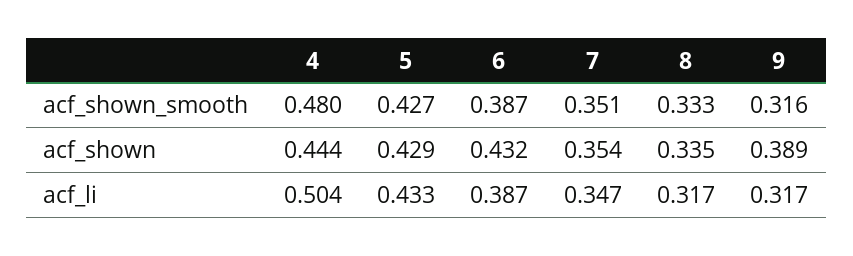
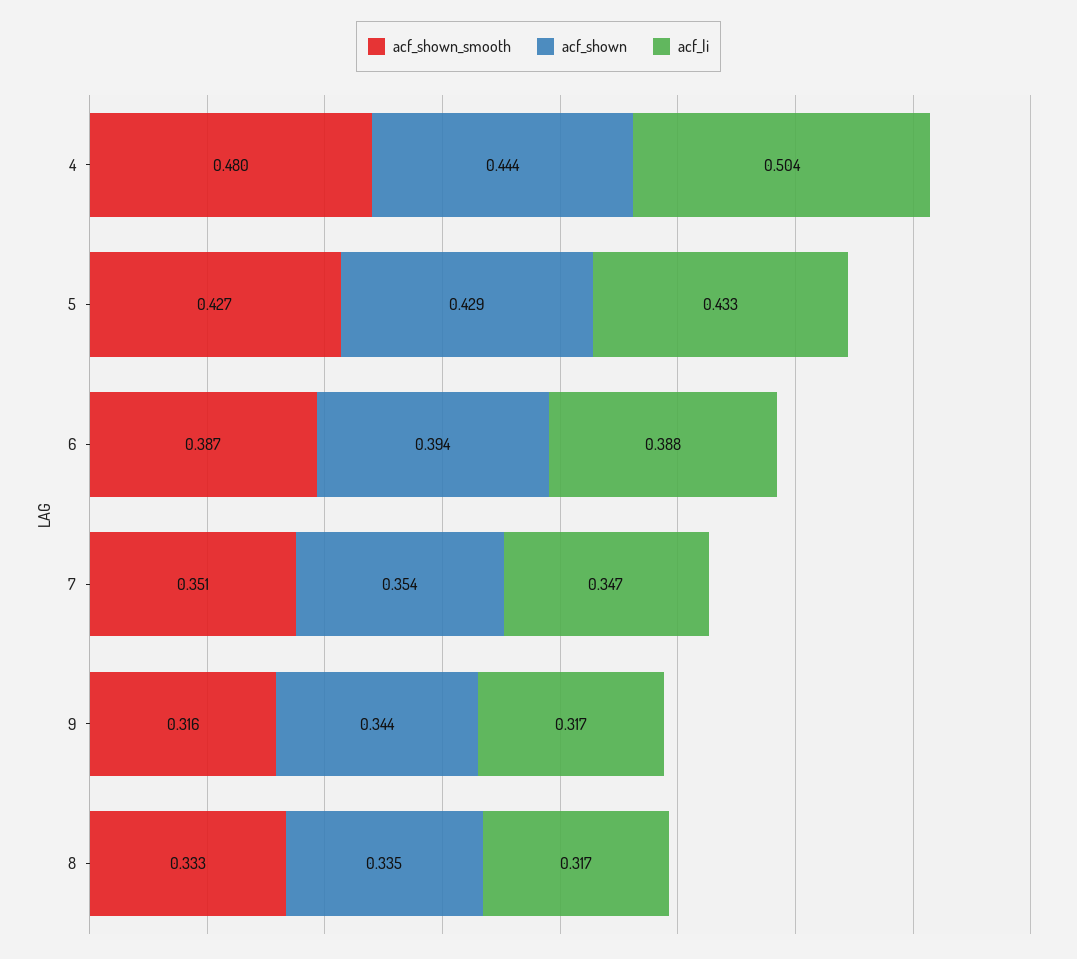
acf_shown, 6: 0.432 -> 0.394
acf_shown, 9: 0.389 -> 0.344
acf_li, 6: 0.387 -> 0.388

